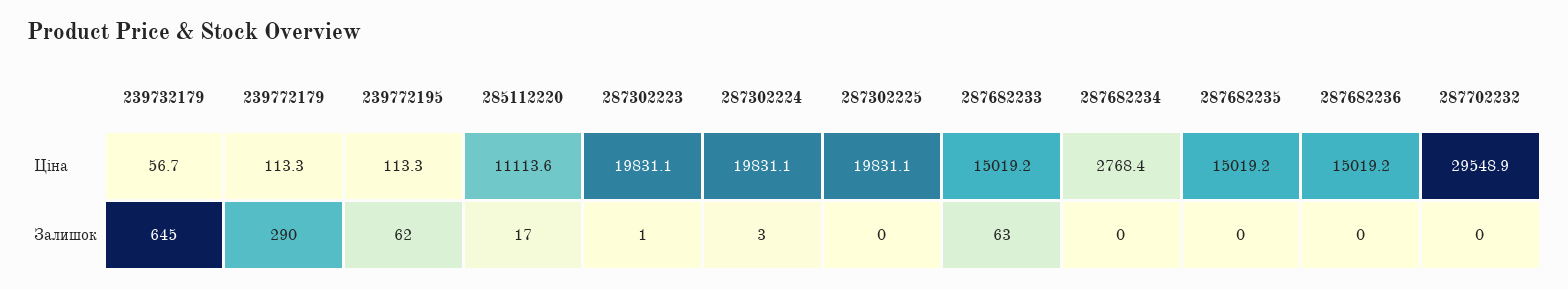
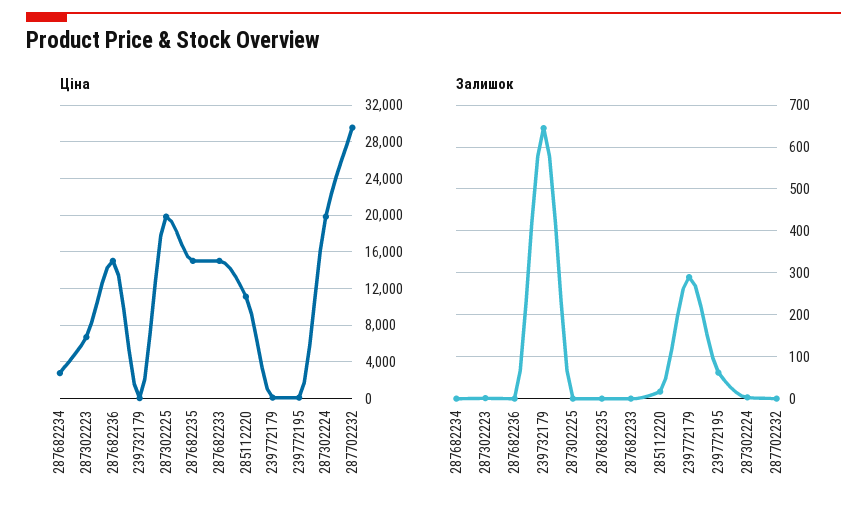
Ціна, 287302223: 19831.1 -> 7000
Залишок, 287682233: 63 -> 0

